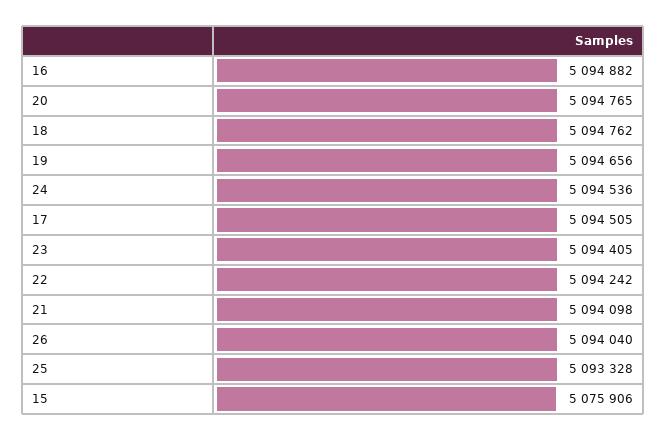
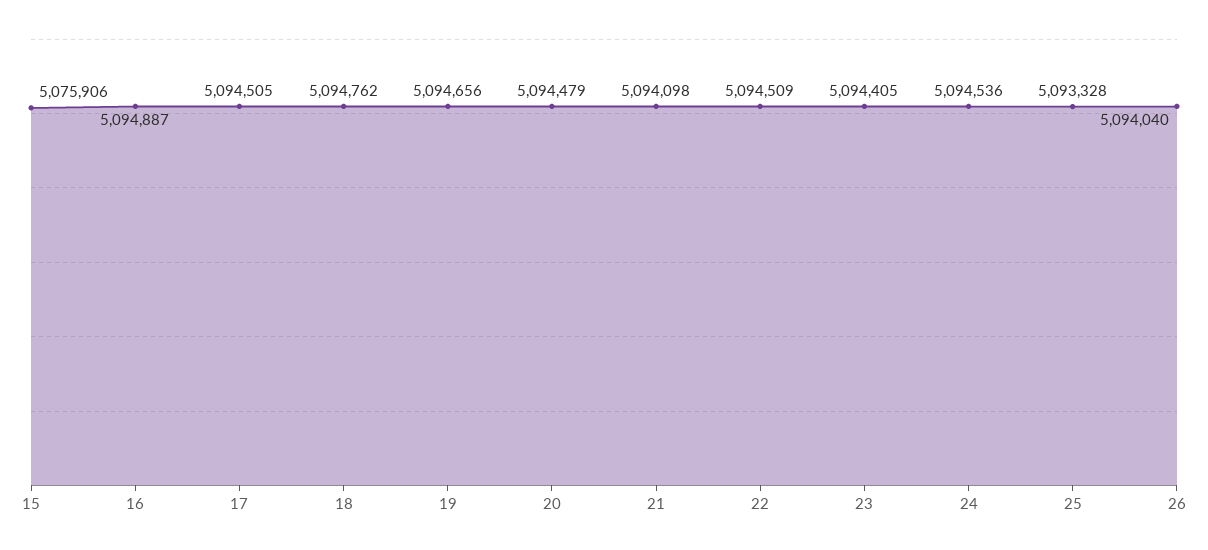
16: 5094882 -> 5094887
20: 5094765 -> 5094479
22: 5094242 -> 5094509

